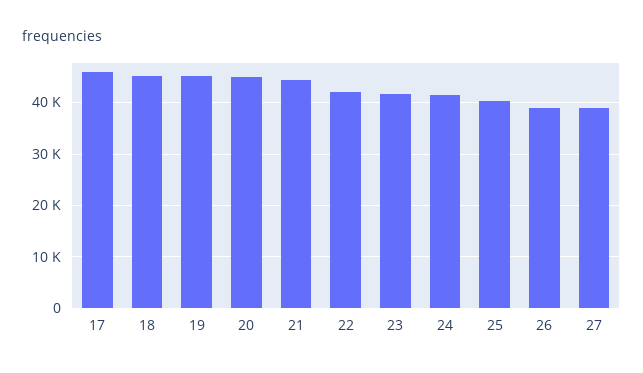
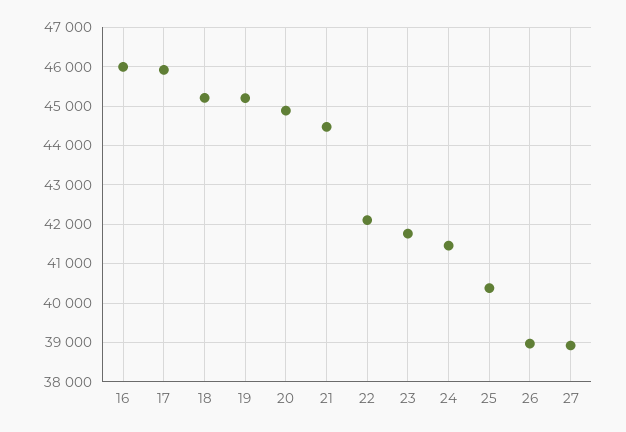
16: none -> 46000

